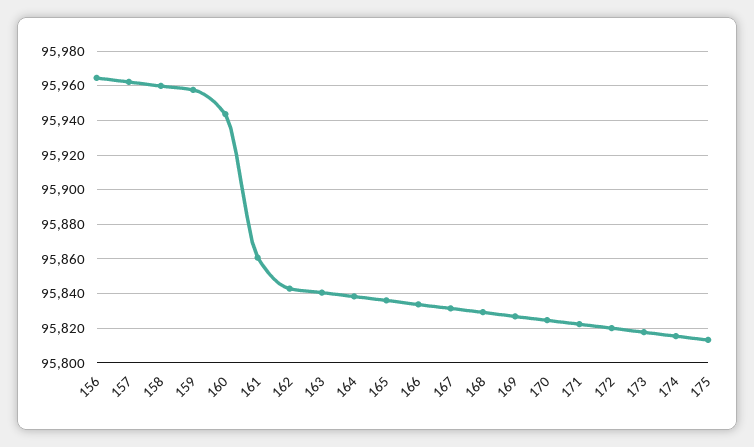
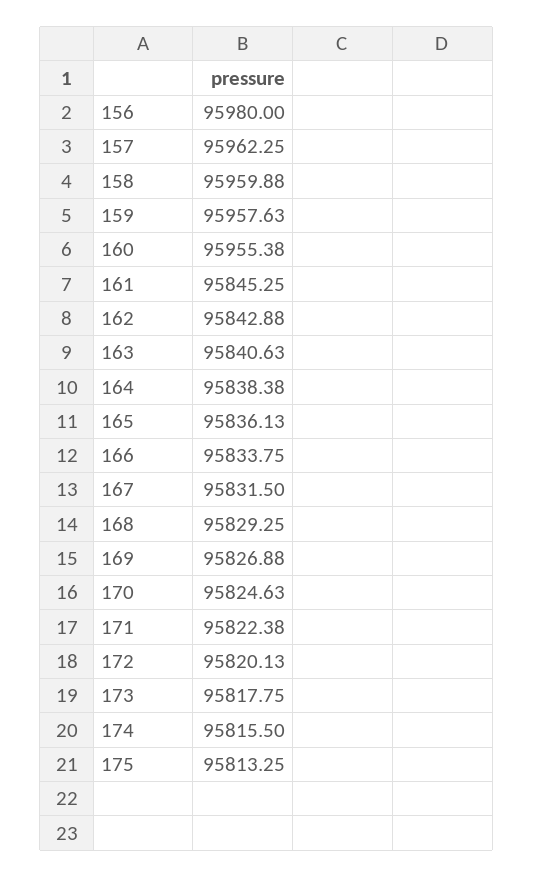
156: 95965 -> 95980
160: 95945 -> 95955.38
161: 95860 -> 95845.25

